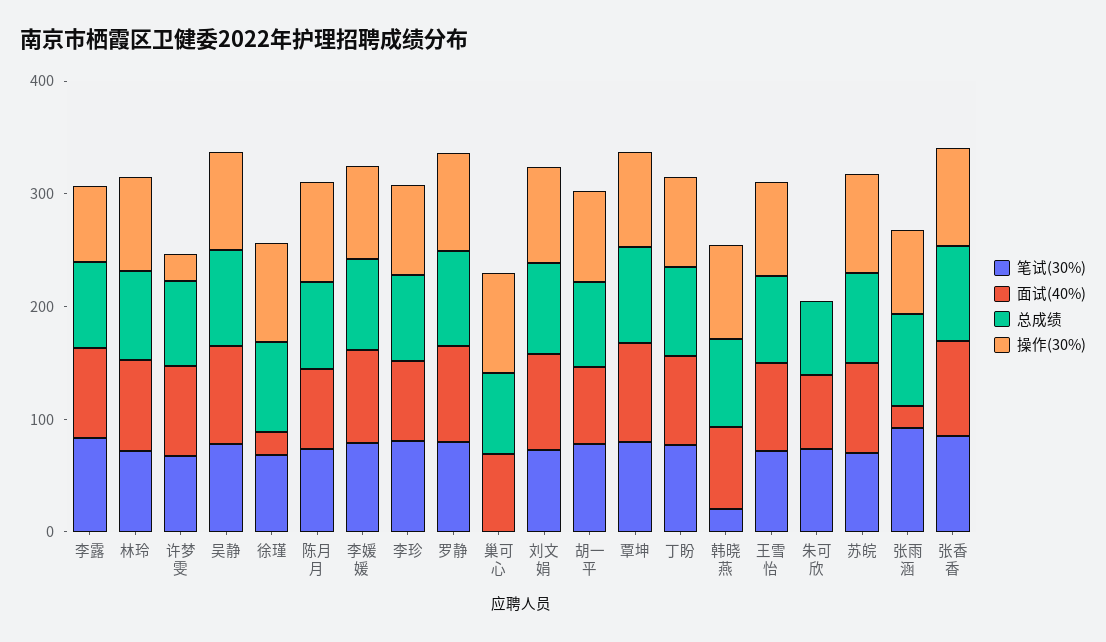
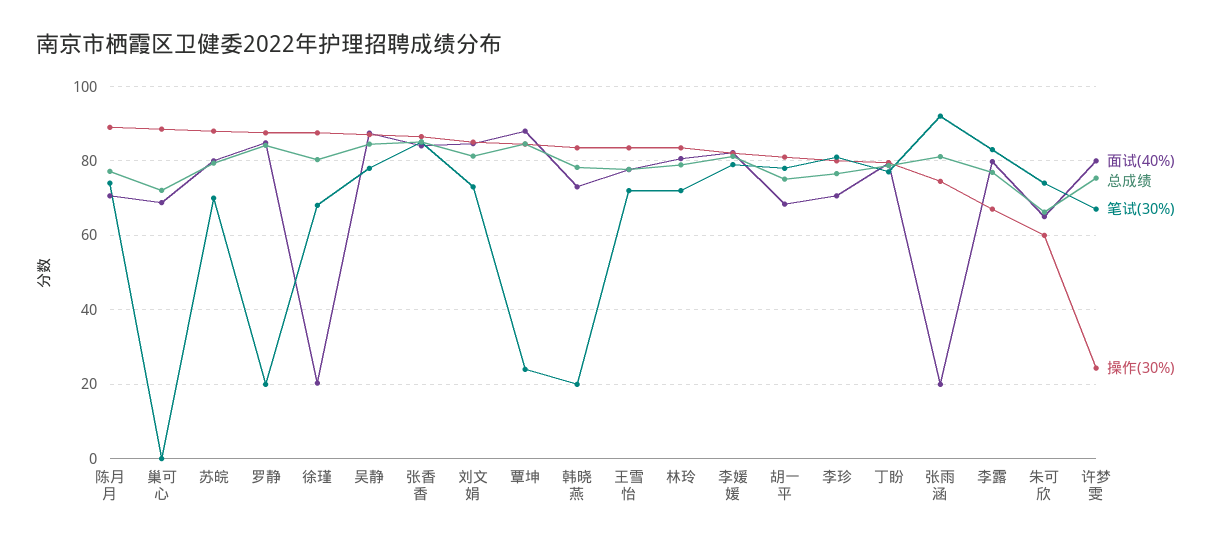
笔试(30%), 罗静: 80 -> 20
笔试(30%), 覃坤: 80 -> 24
操作(30%), 朱可欣: 0 -> 60

